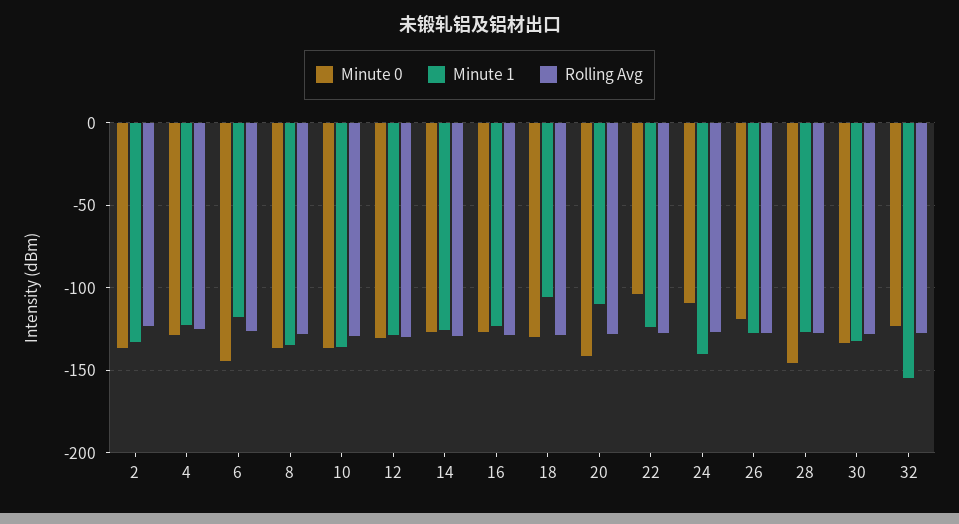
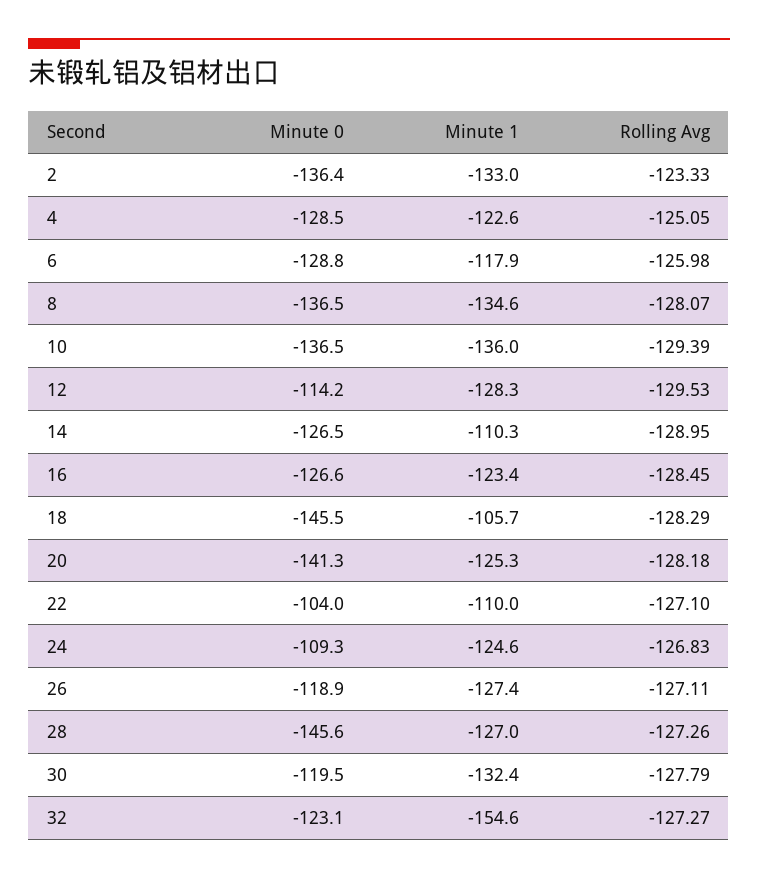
Minute 0, 6: -145 -> -128.8
Minute 0, 12: -130 -> -114.2
Minute 1, 14: -125 -> -110.3
Minute 0, 18: -130 -> -145.5
Minute 1, 20: -110 -> -125.3
Minute 1, 22: -125 -> -110
Minute 1, 24: -140 -> -124.6
Minute 0, 30: -135 -> -119.5

